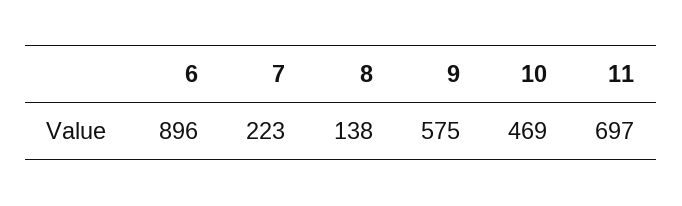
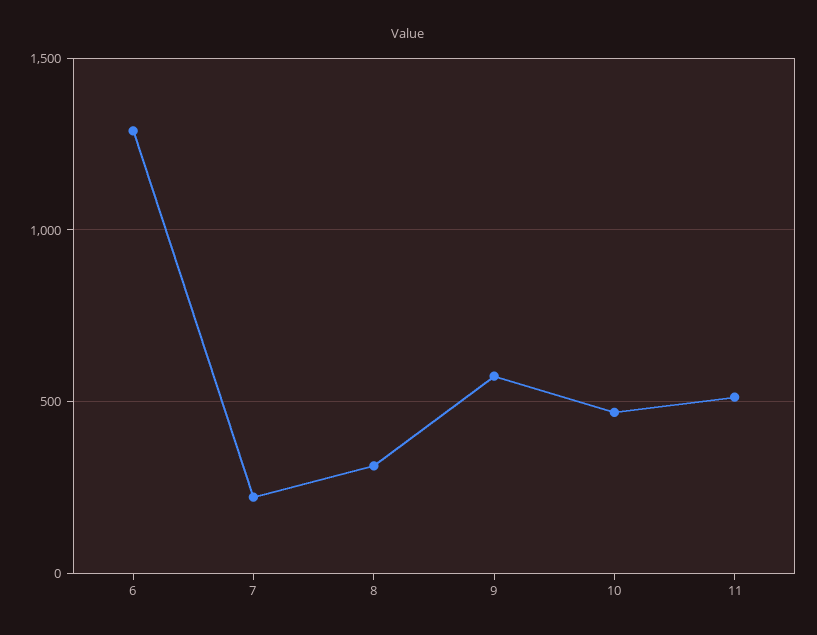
6: 896 -> 1300
8: 138 -> 300
11: 697 -> 500

